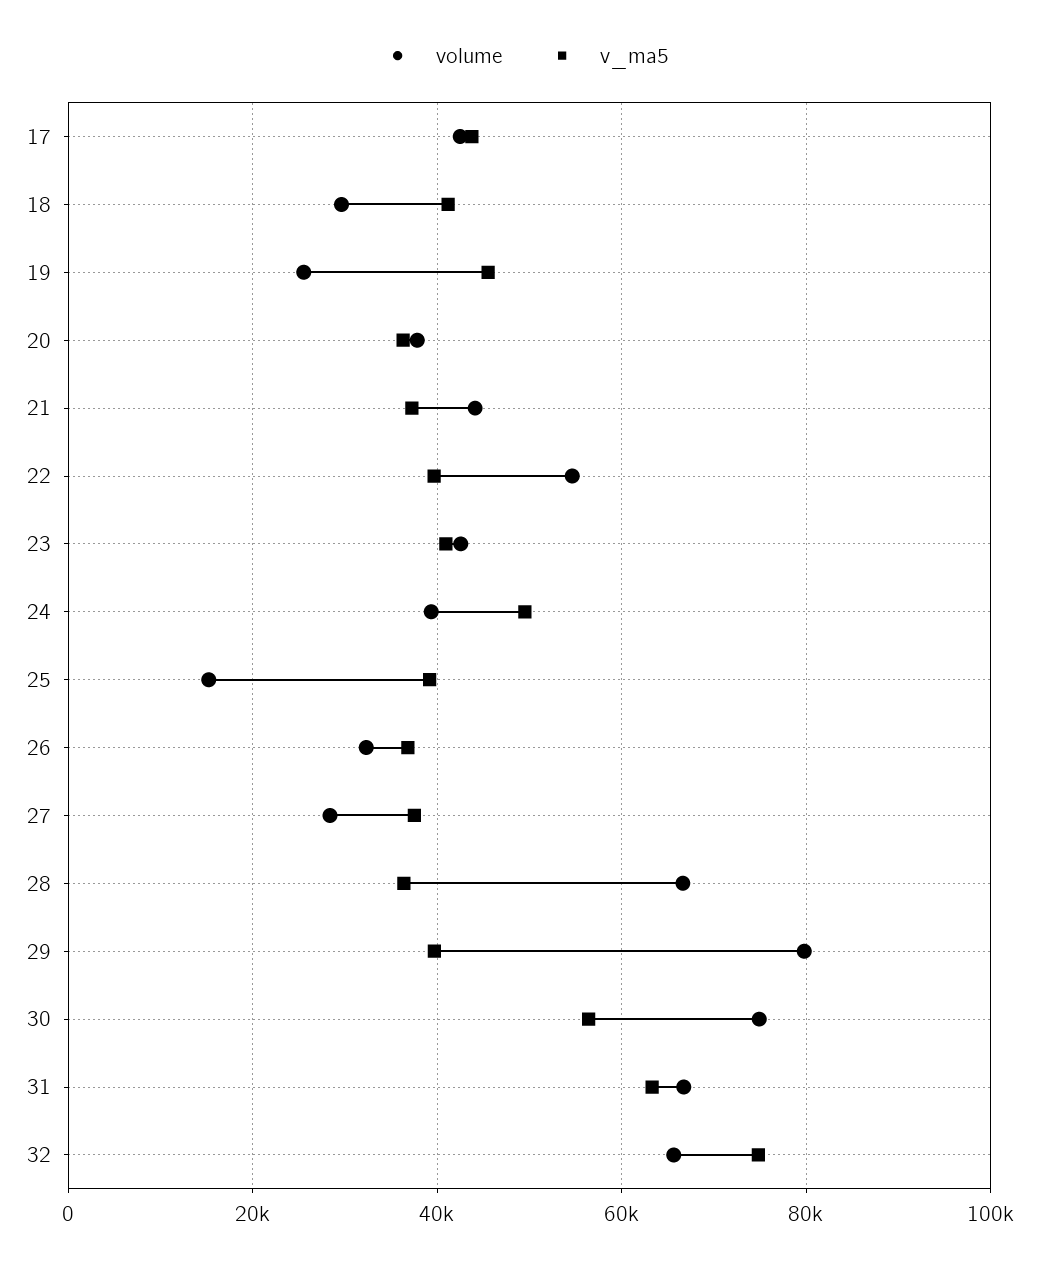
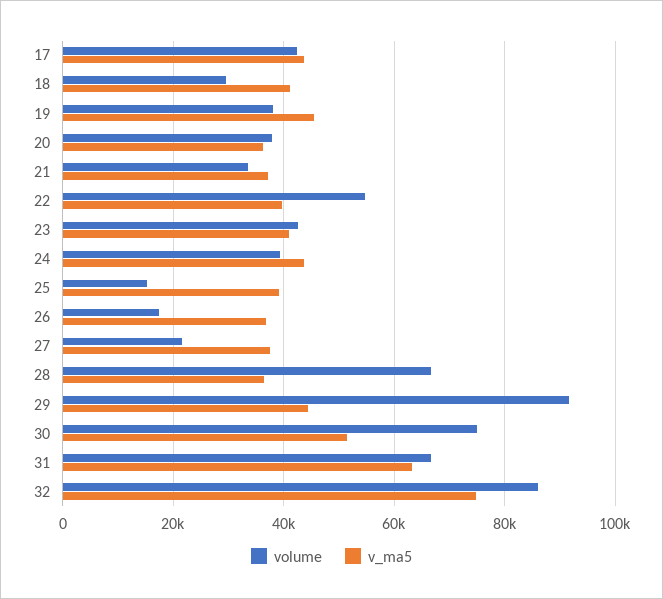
volume, 19: 26000 -> 38000
volume, 21: 44000 -> 34000
v_ma5, 24: 50000 -> 44000
volume, 26: 32000 -> 18000
volume, 27: 28000 -> 22000
volume, 29: 80000 -> 92000
v_ma5, 29: 40000 -> 44000
v_ma5, 30: 56000 -> 52000
volume, 32: 66000 -> 86000

